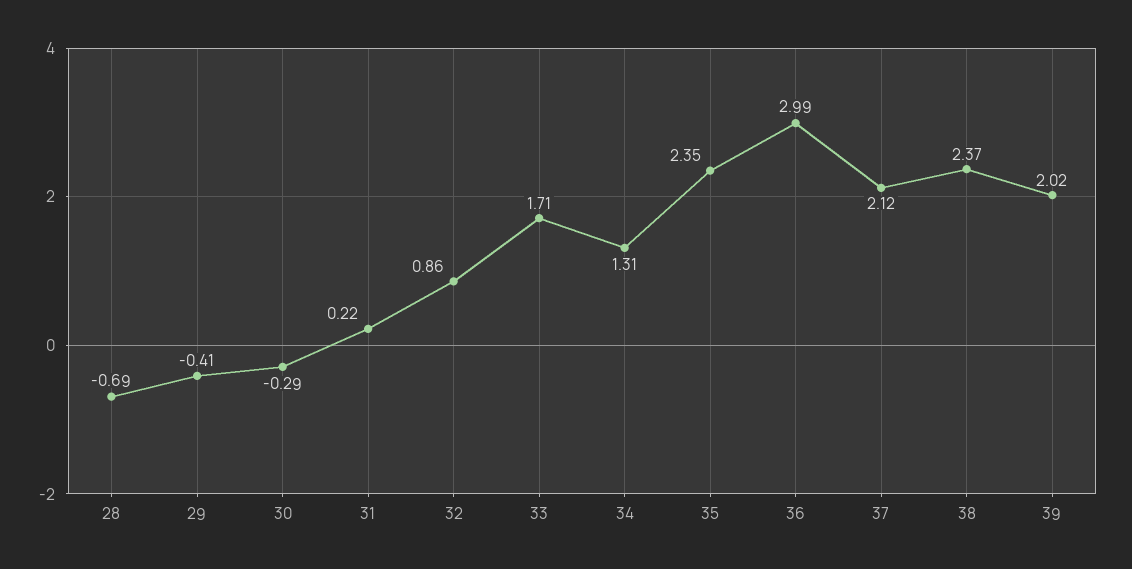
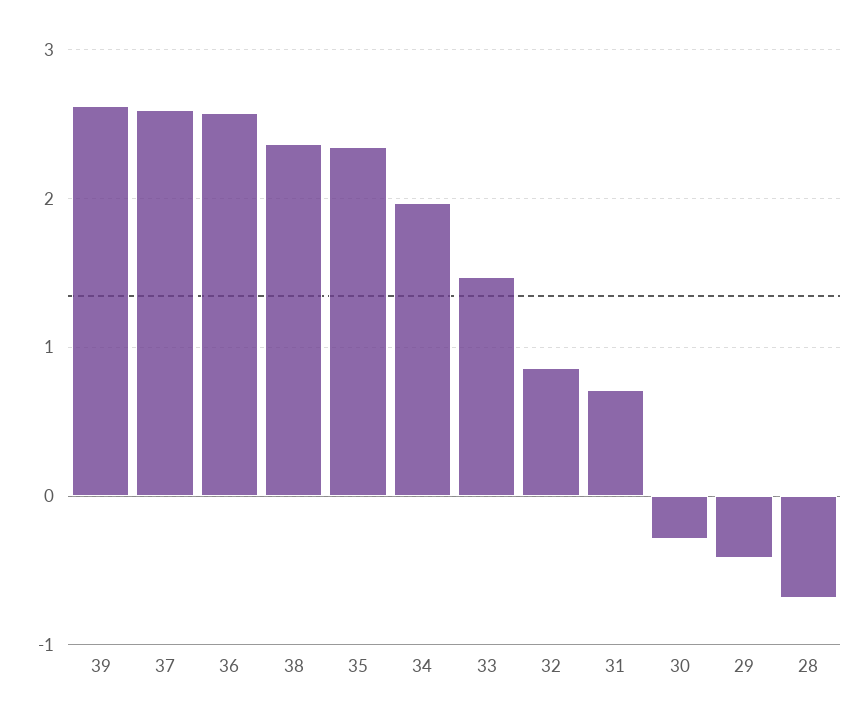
31: 0.22 -> 0.7
33: 1.71 -> 1.5
34: 1.31 -> 2
36: 2.99 -> 2.6
37: 2.12 -> 2.6
39: 2.02 -> 2.6

